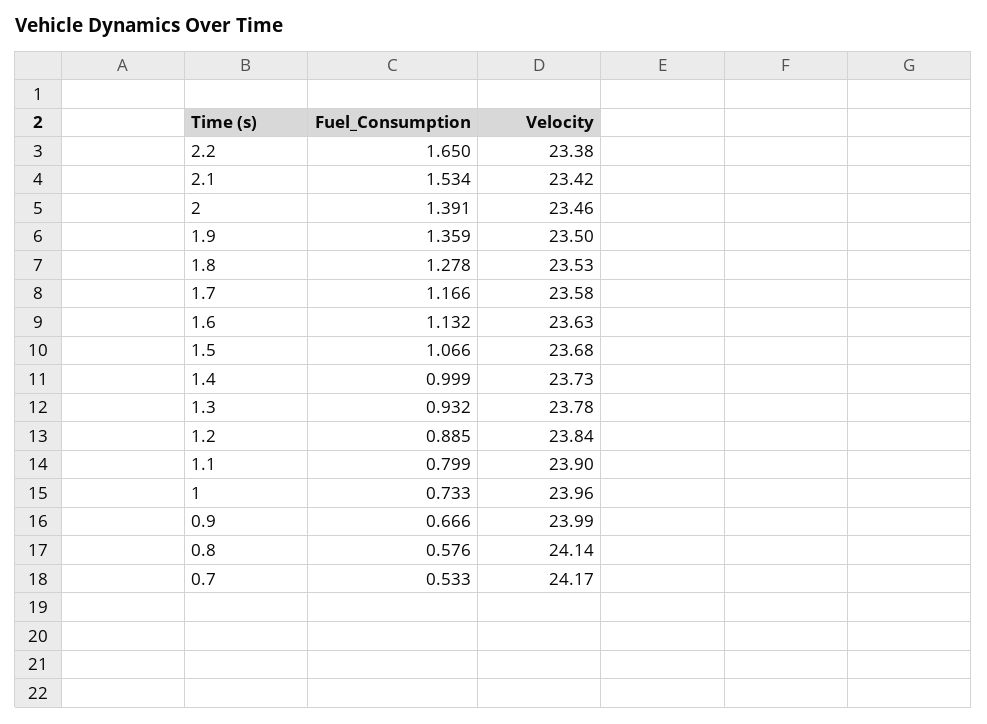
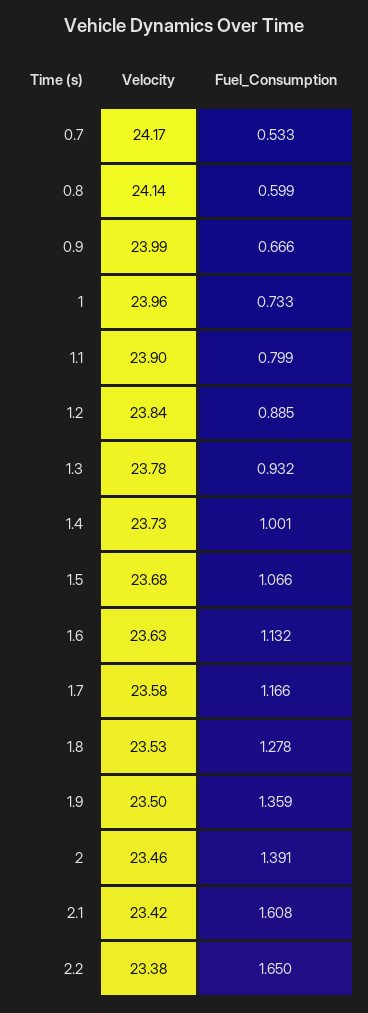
Fuel_Consumption, 2.1: 1.534 -> 1.608
Fuel_Consumption, 1.4: 0.999 -> 1.001
Fuel_Consumption, 0.8: 0.576 -> 0.599

